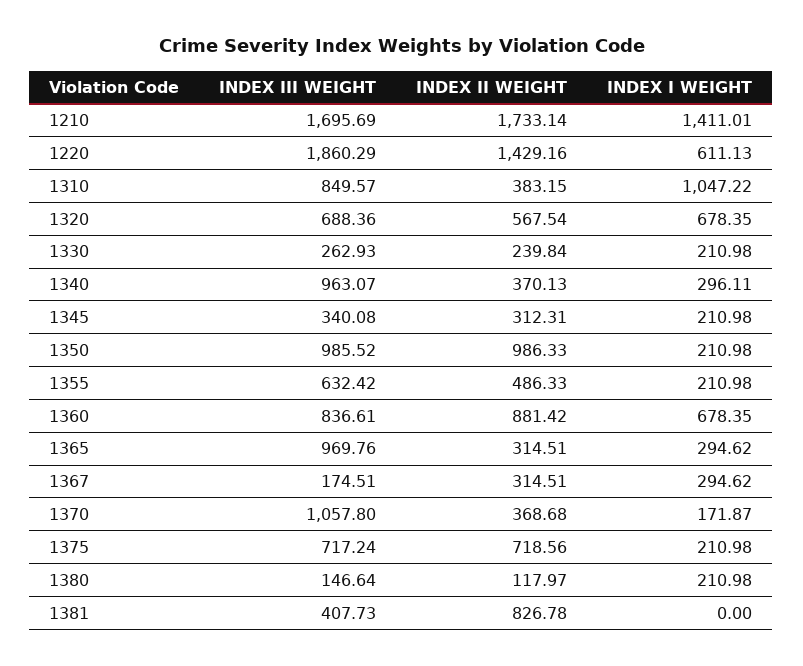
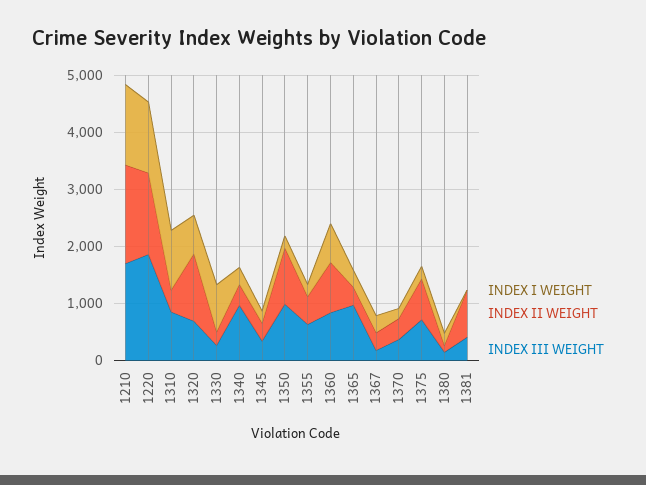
INDEX I WEIGHT, 1220: 611.13 -> 1200
INDEX II WEIGHT, 1320: 567.54 -> 1200
INDEX I WEIGHT, 1330: 210.98 -> 800
INDEX III WEIGHT, 1370: 1057.8 -> 400

